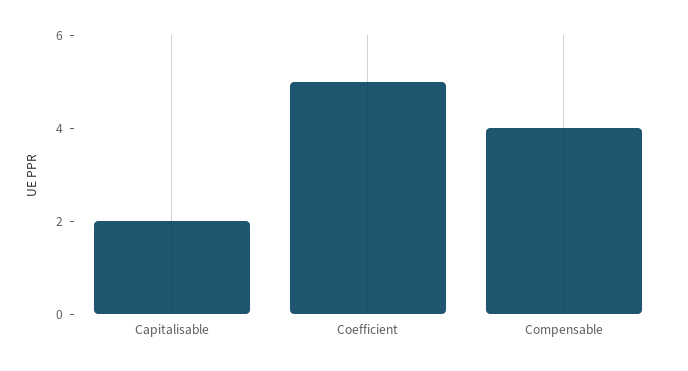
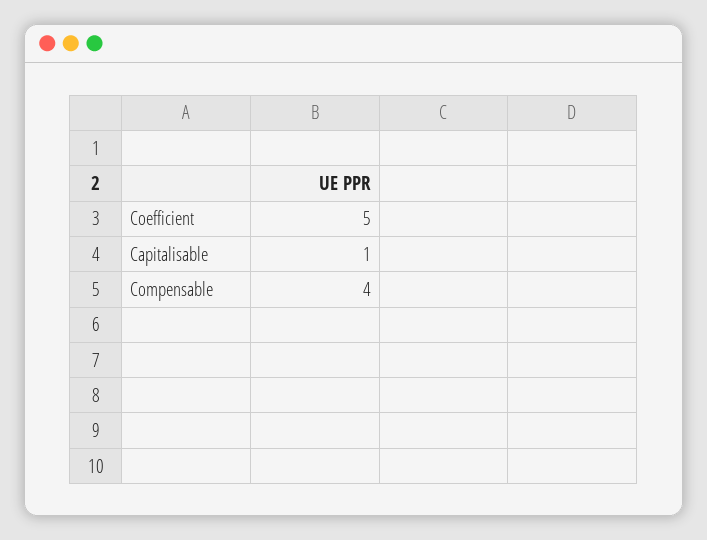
Capitalisable: 2 -> 1

